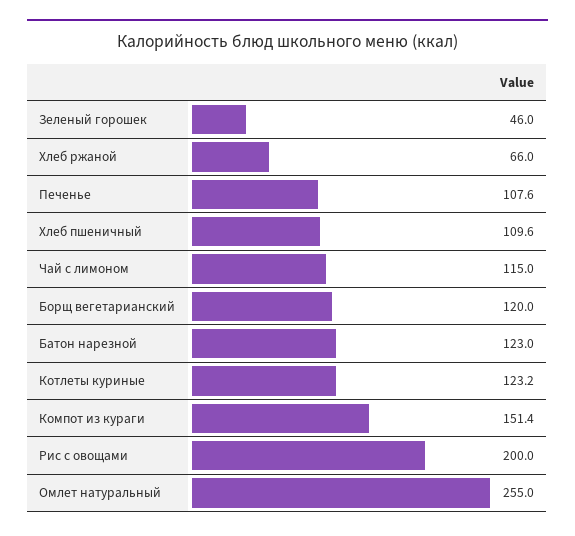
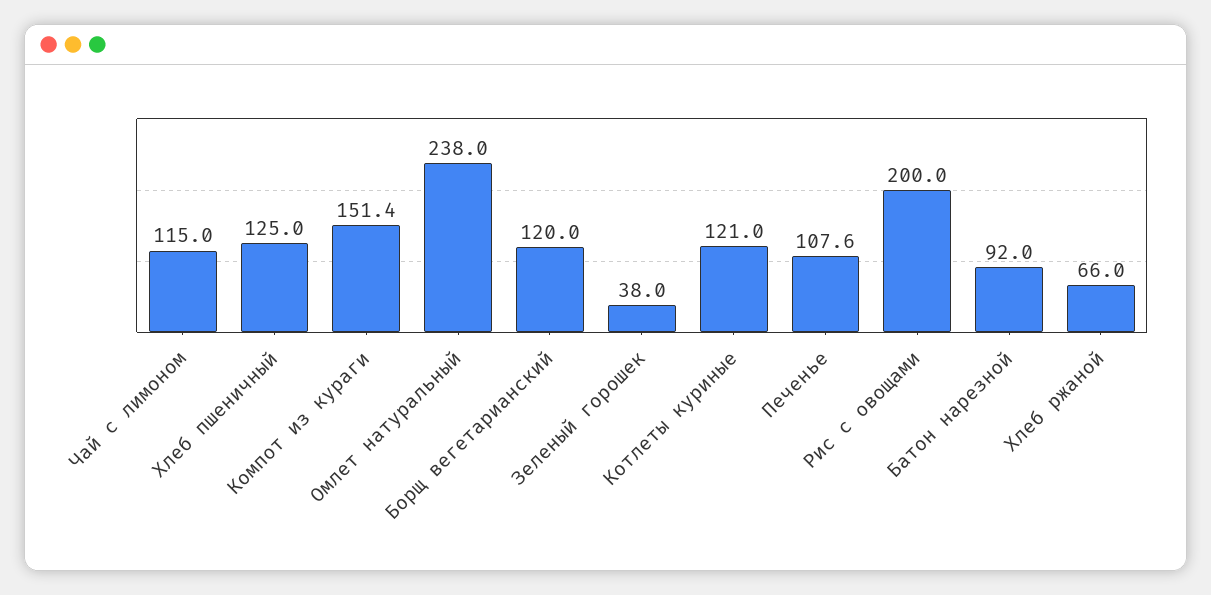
Зеленый горошек: 46 -> 38
Хлеб пшеничный: 109.6 -> 125
Батон нарезной: 123 -> 92
Котлеты куриные: 123.2 -> 121
Омлет натуральный: 255 -> 238

